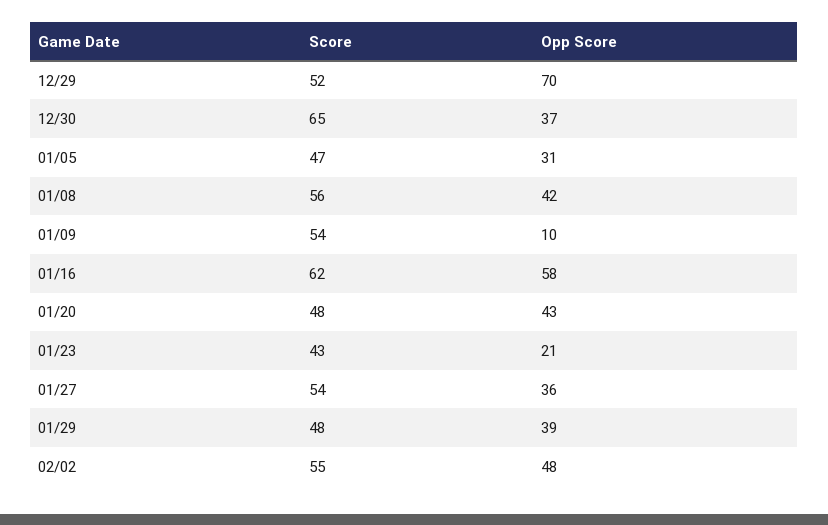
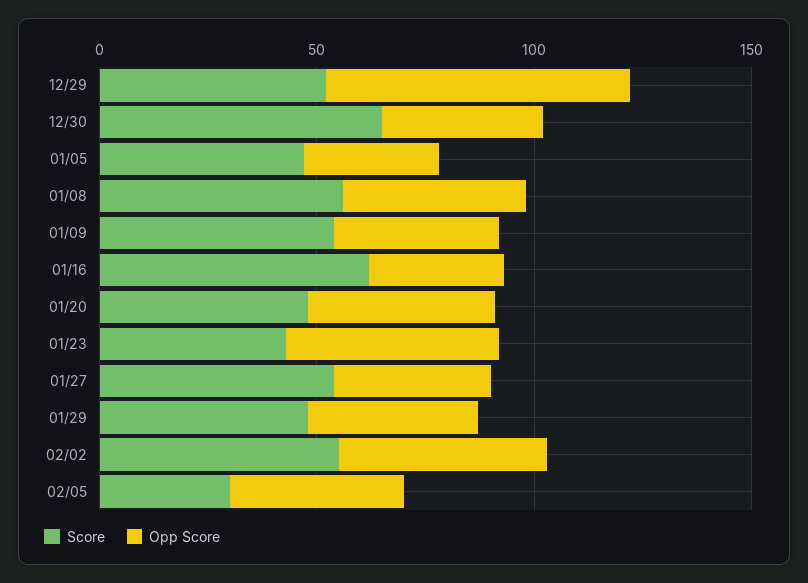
Opp Score, 01/09: 10 -> 40
Opp Score, 01/16: 58 -> 30
Opp Score, 01/23: 21 -> 50
Score, 02/05: none -> 30
Opp Score, 02/05: none -> 40

